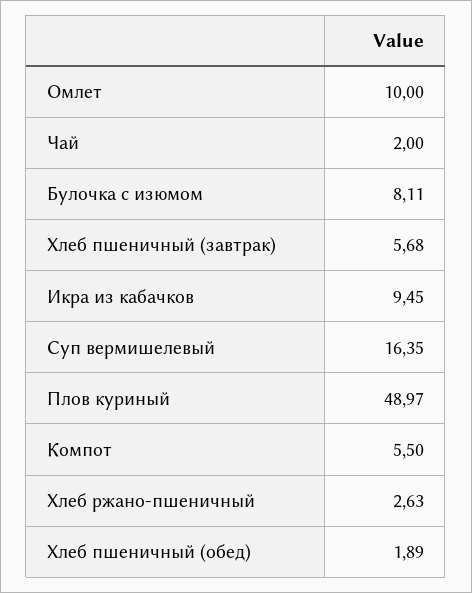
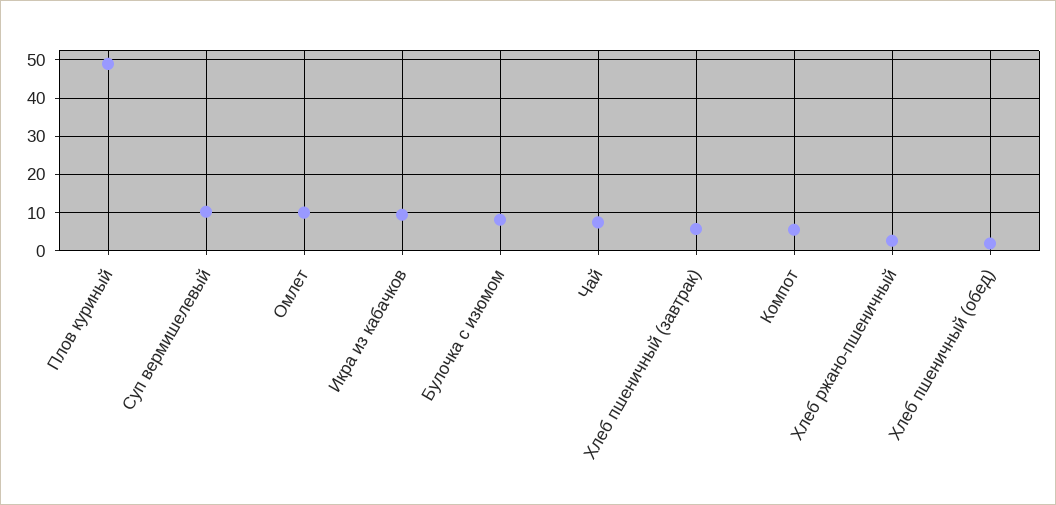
Чай: 2 -> 8
Суп вермишелевый: 16.35 -> 10

